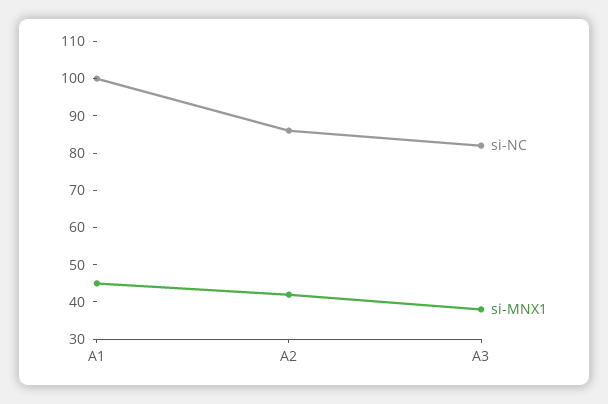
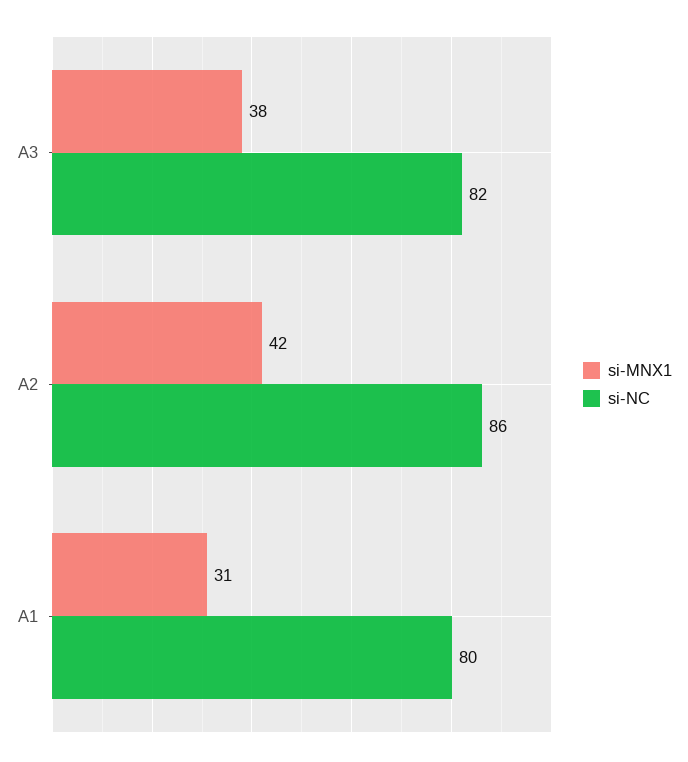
si-NC, A1: 100 -> 80
si-MNX1, A1: 45 -> 31

